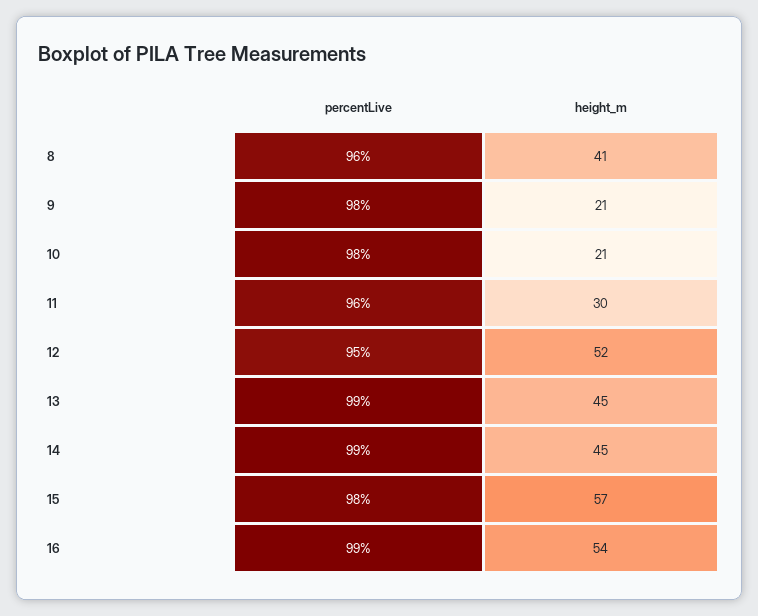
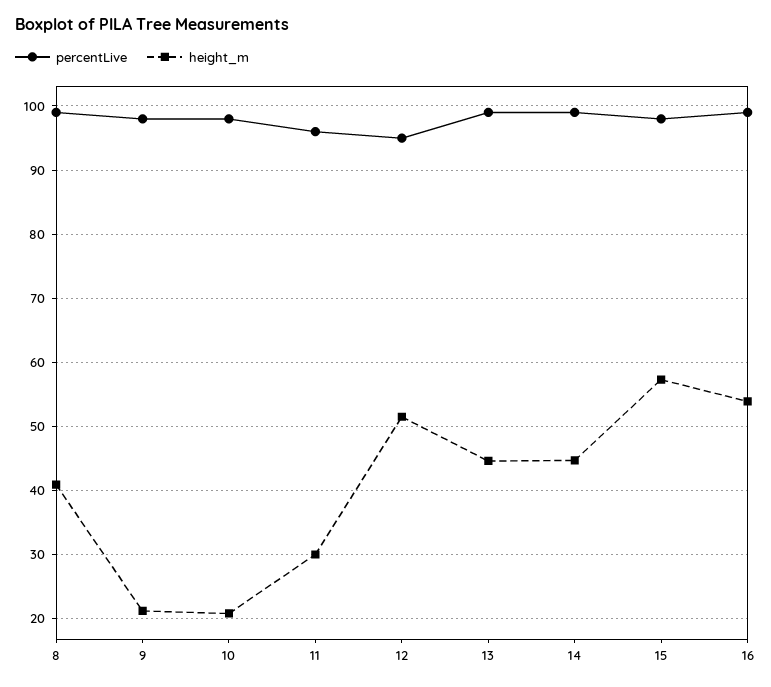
percentLive, 8: 96 -> 99

